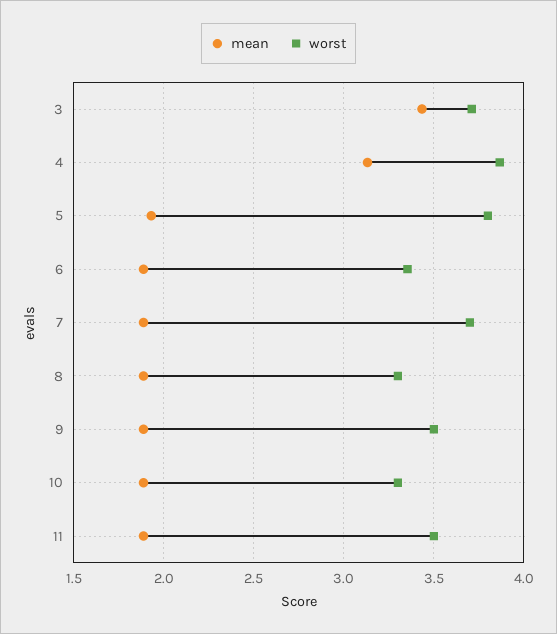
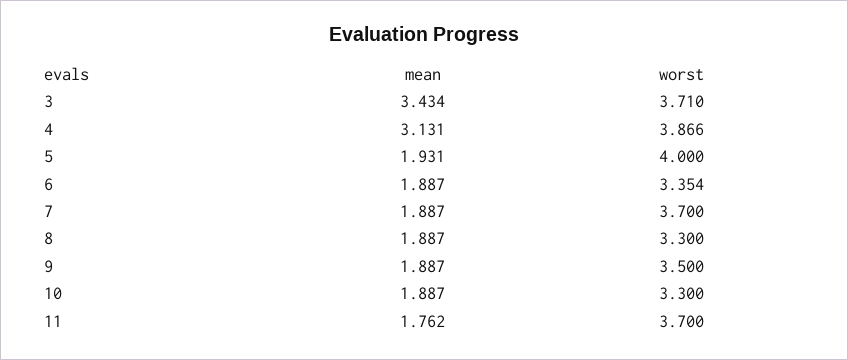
worst, 5: 3.8 -> 4
mean, 11: 1.9 -> 1.762
worst, 11: 3.5 -> 3.7

